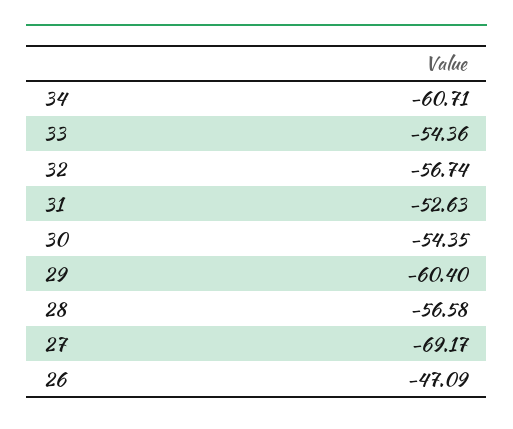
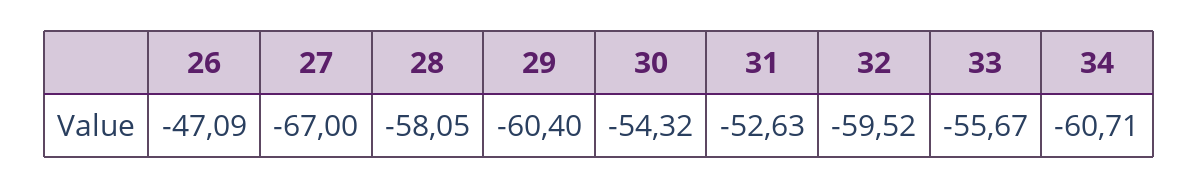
33: -54.36 -> -55.67
32: -56.74 -> -59.52
30: -54.35 -> -54.32
28: -56.58 -> -58.05
27: -69.17 -> -67

